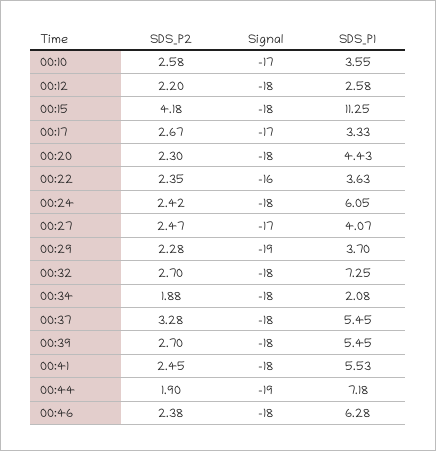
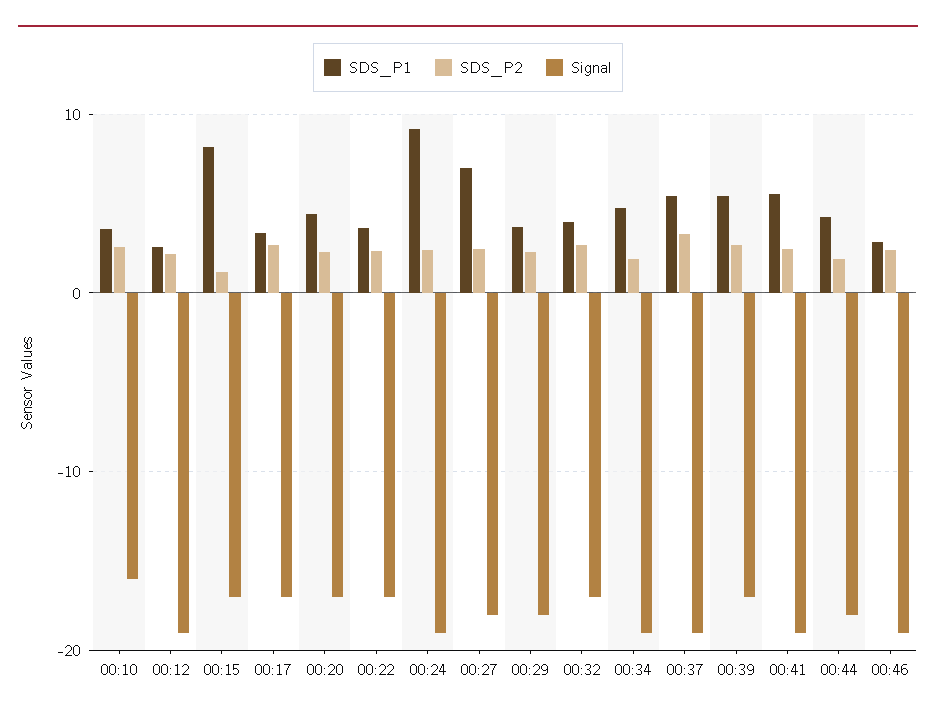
Signal, 00:10: -17 -> -16
Signal, 00:12: -18 -> -19
SDS_P2, 00:15: 4.18 -> 1
Signal, 00:15: -18 -> -17
SDS_P1, 00:15: 11.25 -> 8
Signal, 00:20: -18 -> -17
Signal, 00:22: -16 -> -17
Signal, 00:24: -18 -> -19
SDS_P1, 00:24: 6.05 -> 9
Signal, 00:27: -17 -> -18
SDS_P1, 00:27: 4.07 -> 7
Signal, 00:29: -19 -> -18
Signal, 00:32: -18 -> -17
SDS_P1, 00:32: 7.25 -> 4
Signal, 00:34: -18 -> -19
SDS_P1, 00:34: 2.08 -> 5
Signal, 00:37: -18 -> -19
Signal, 00:39: -18 -> -17
Signal, 00:41: -18 -> -19
Signal, 00:44: -19 -> -18
SDS_P1, 00:44: 7.18 -> 4
Signal, 00:46: -18 -> -19
SDS_P1, 00:46: 6.28 -> 3

